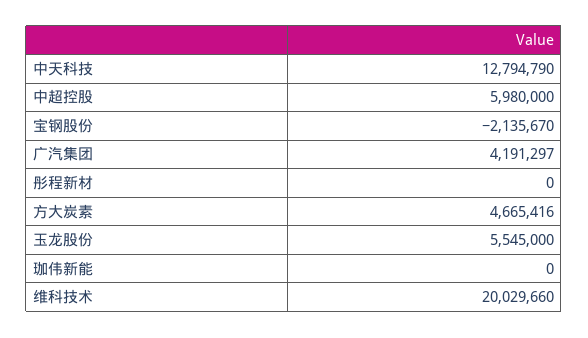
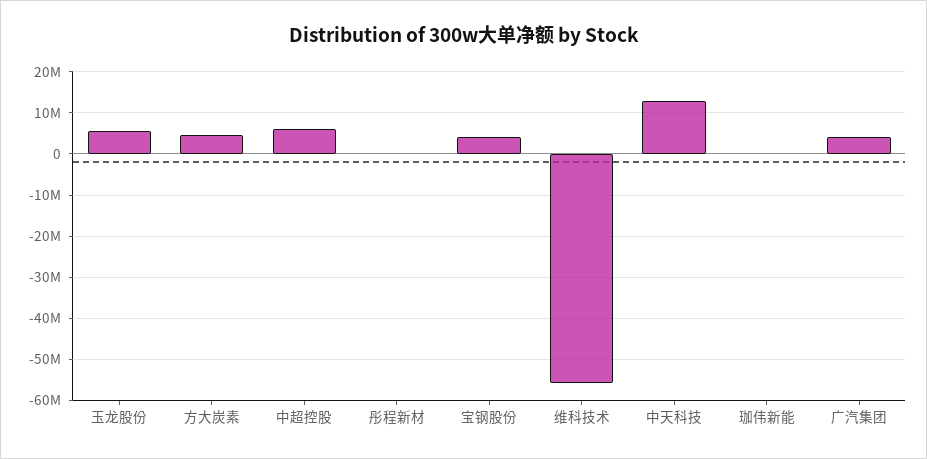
宝钢股份: -2135670 -> 4000000
维科技术: 20029660 -> -56000000

